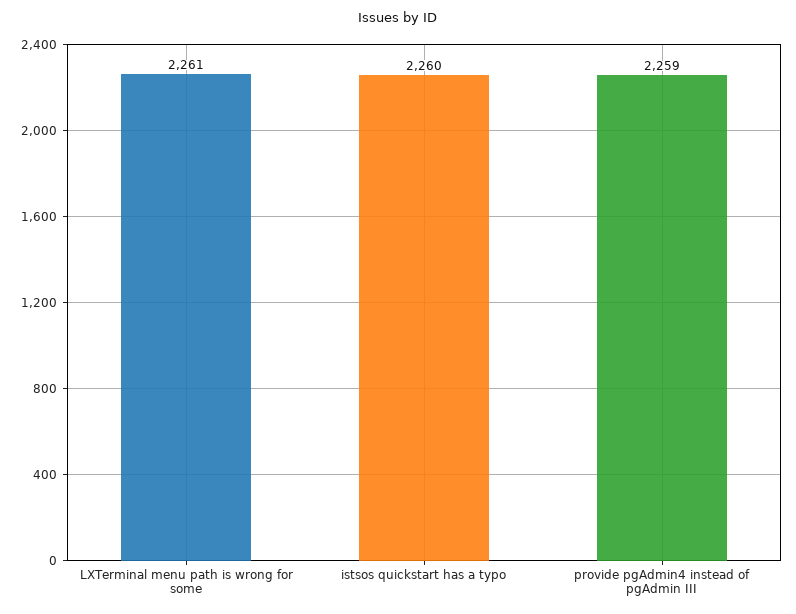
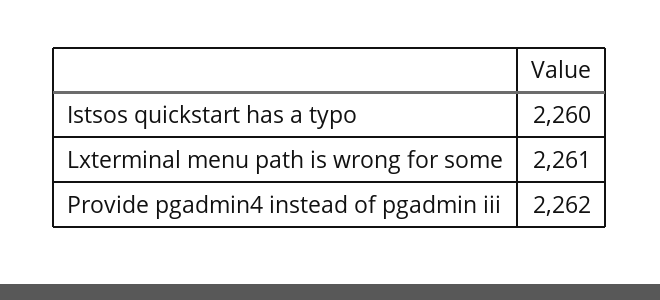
provide pgAdmin4 instead of pgAdmin III: 2259 -> 2262

